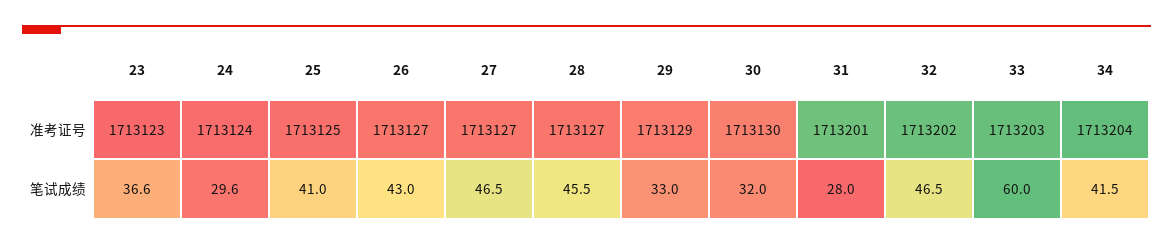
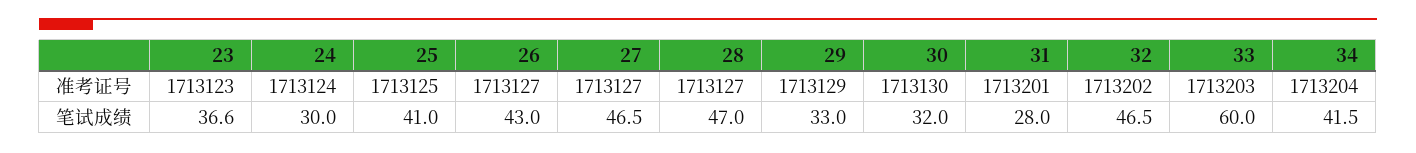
24, 笔试成绩: 29.6 -> 30
28, 笔试成绩: 45.5 -> 47

